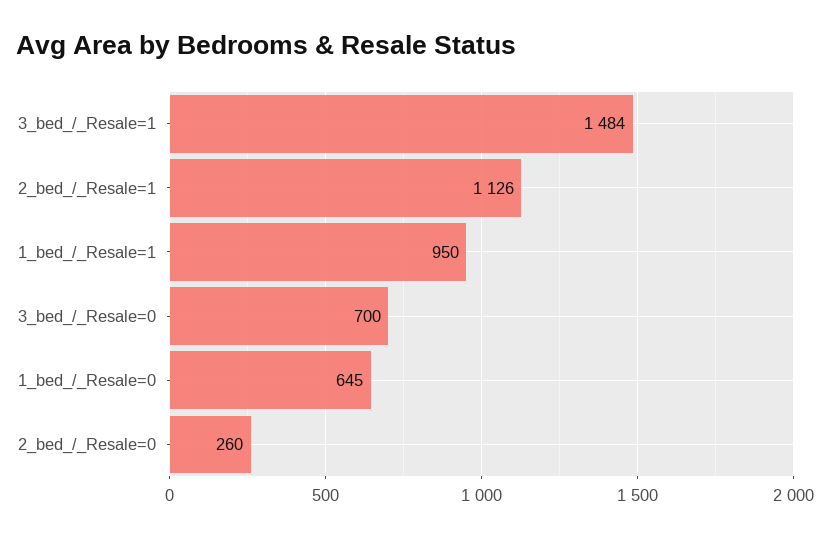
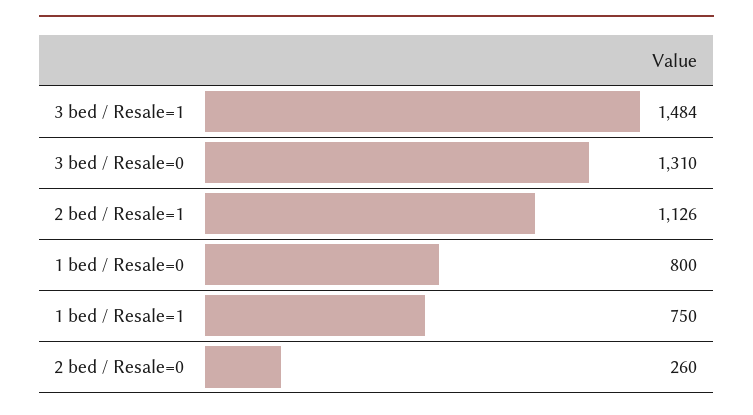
1_bed_/_Resale=1: 950 -> 750
3_bed_/_Resale=0: 700 -> 1310
1_bed_/_Resale=0: 645 -> 800

